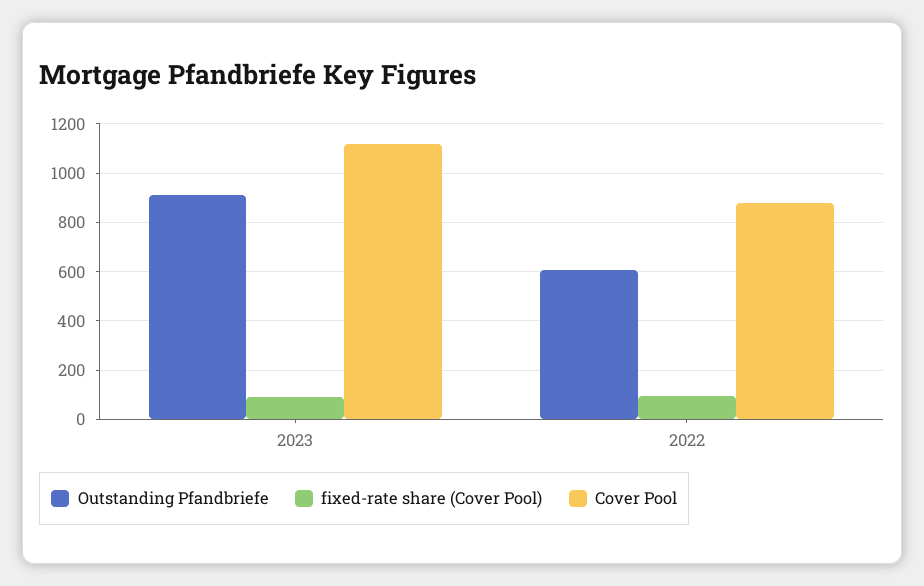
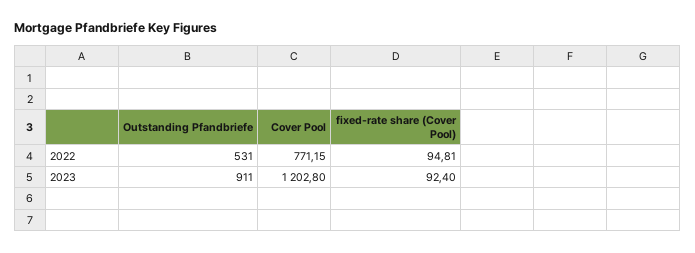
Cover Pool, 2023: 1125 -> 1202.8
Outstanding Pfandbriefe, 2022: 600 -> 531
Cover Pool, 2022: 875 -> 771.15

